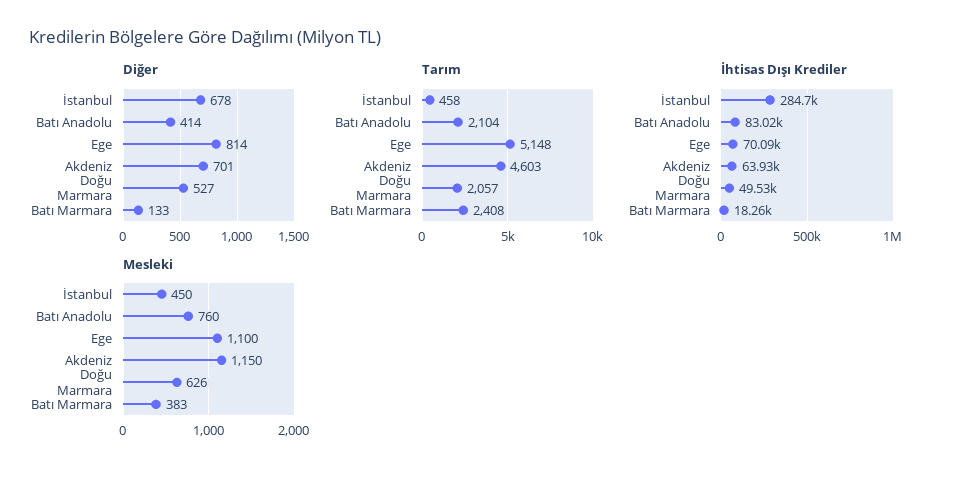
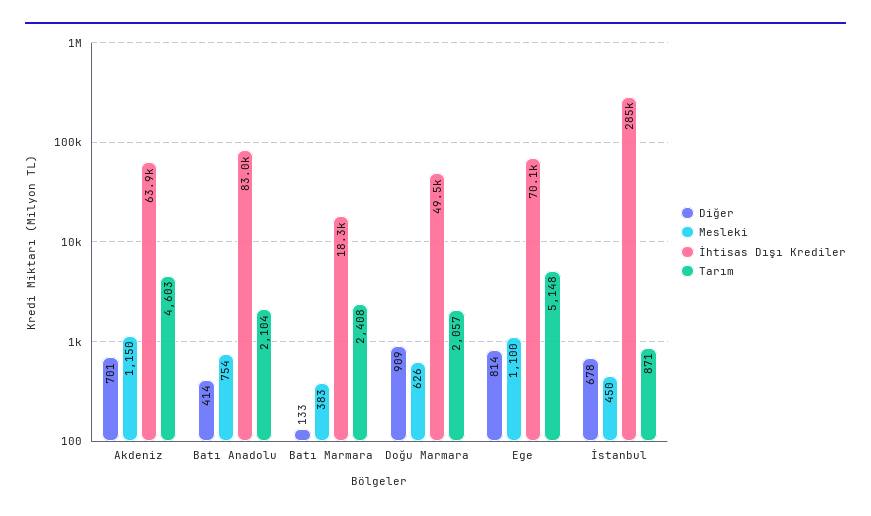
Diğer, Doğu Marmara: 527 -> 909
Tarım, İstanbul: 458 -> 871
Mesleki, Batı Anadolu: 760 -> 754

